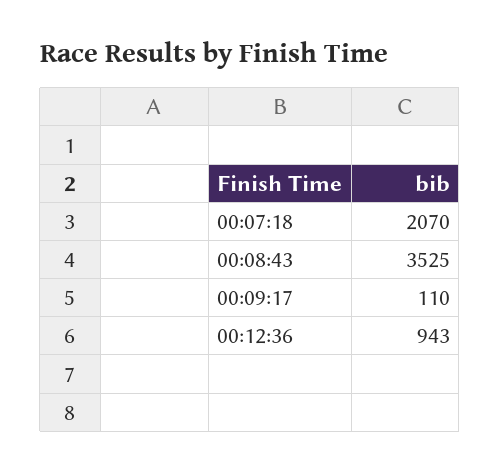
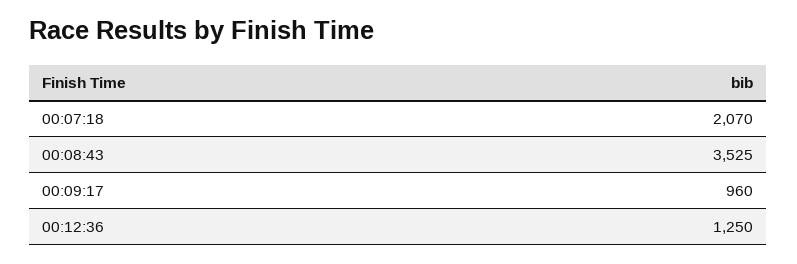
00:09:17: 110 -> 960
00:12:36: 943 -> 1250

